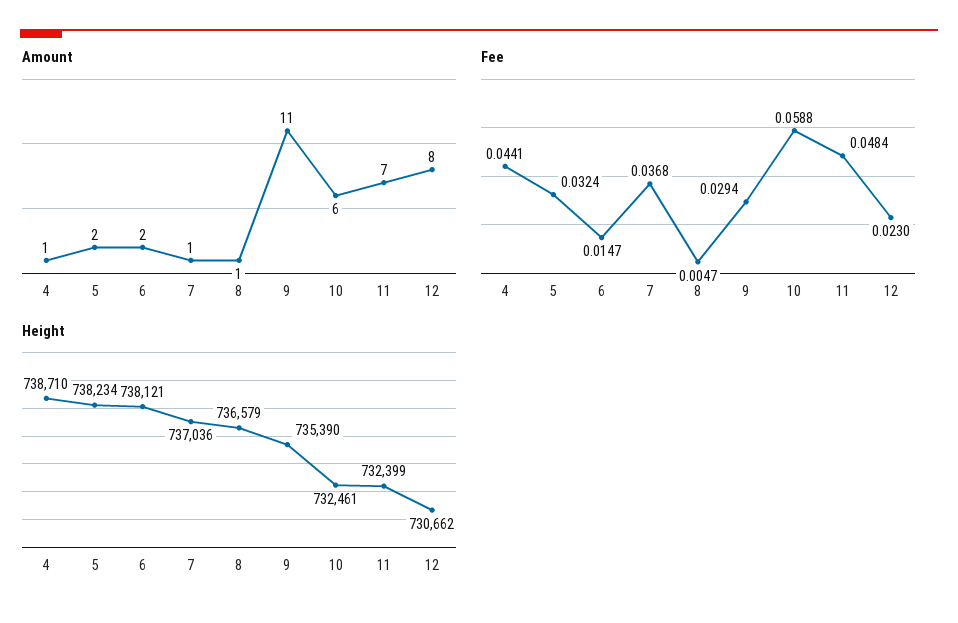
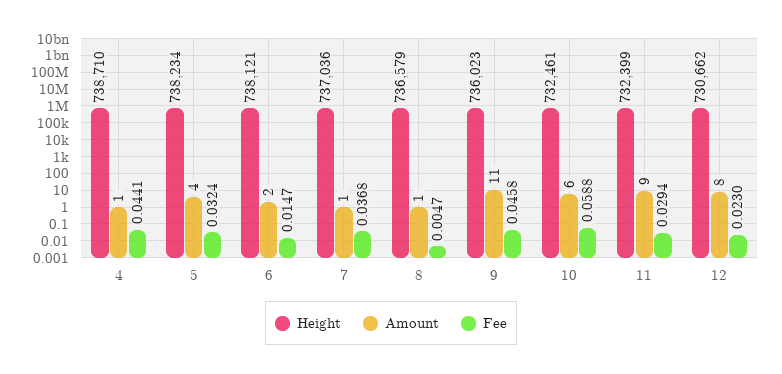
Amount, 5: 2 -> 4
Amount, 11: 7 -> 9
Fee, 9: 0.0294 -> 0.0458
Fee, 11: 0.0484 -> 0.0294
Height, 9: 735390 -> 736023

